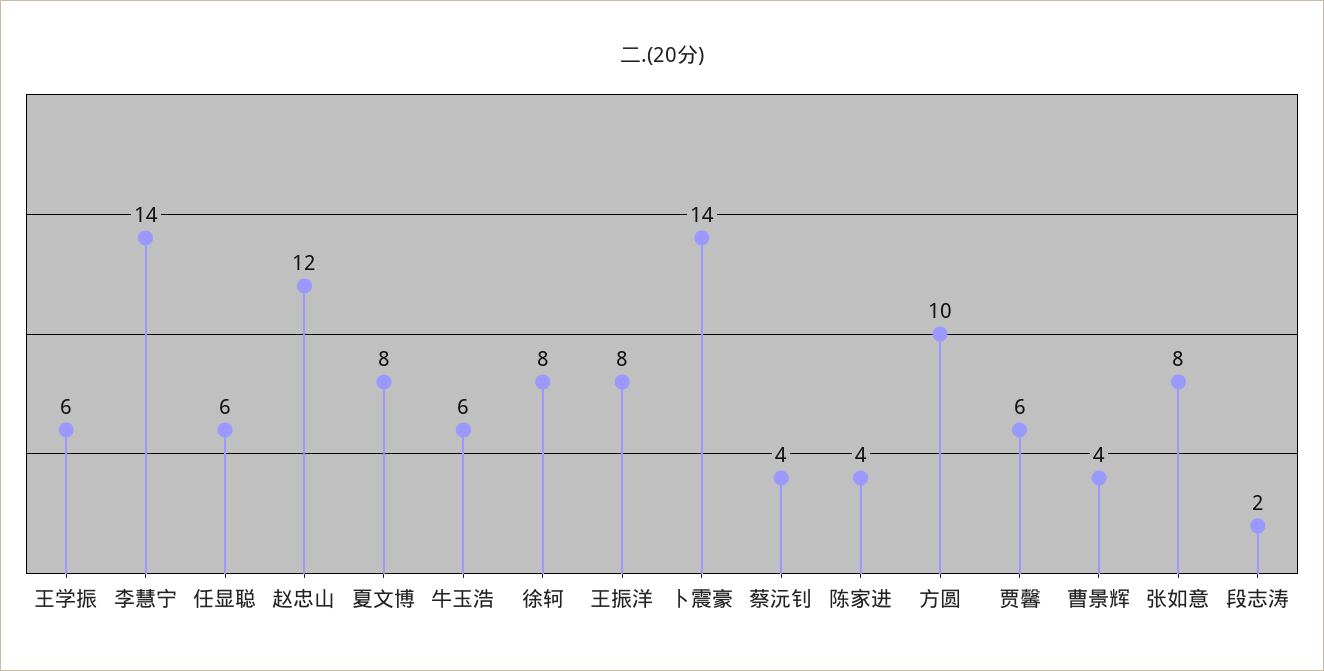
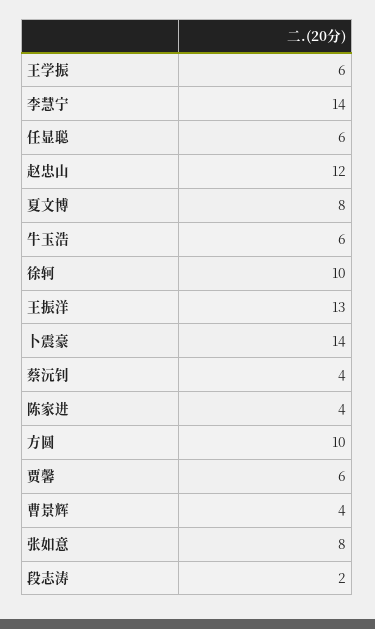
徐轲: 8 -> 10
王振洋: 8 -> 13

